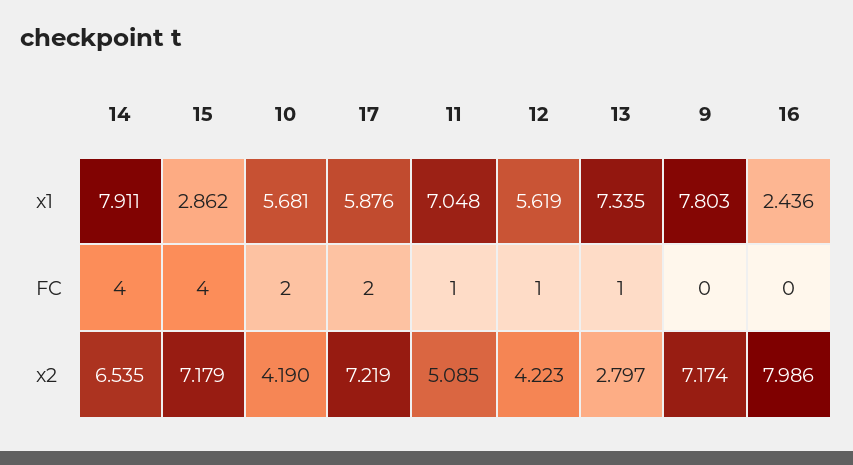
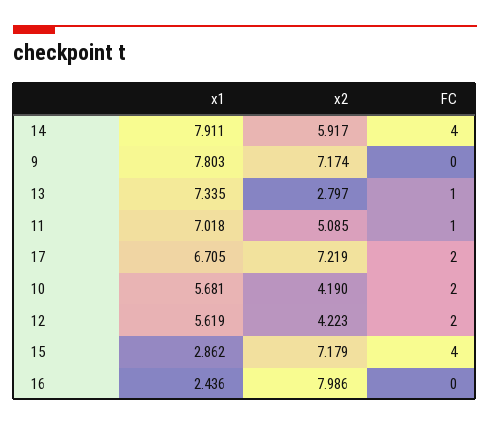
17, x1: 5.876 -> 6.705
11, x1: 7.048 -> 7.018
12, FC: 1 -> 2
14, x2: 6.535 -> 5.917

